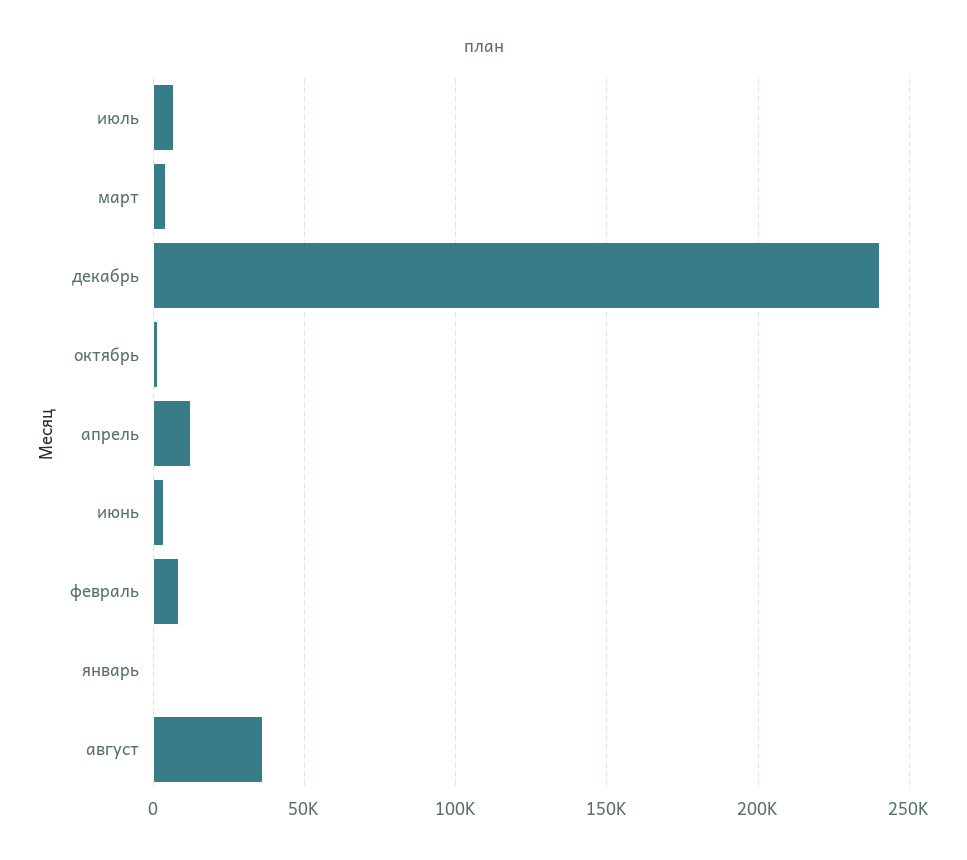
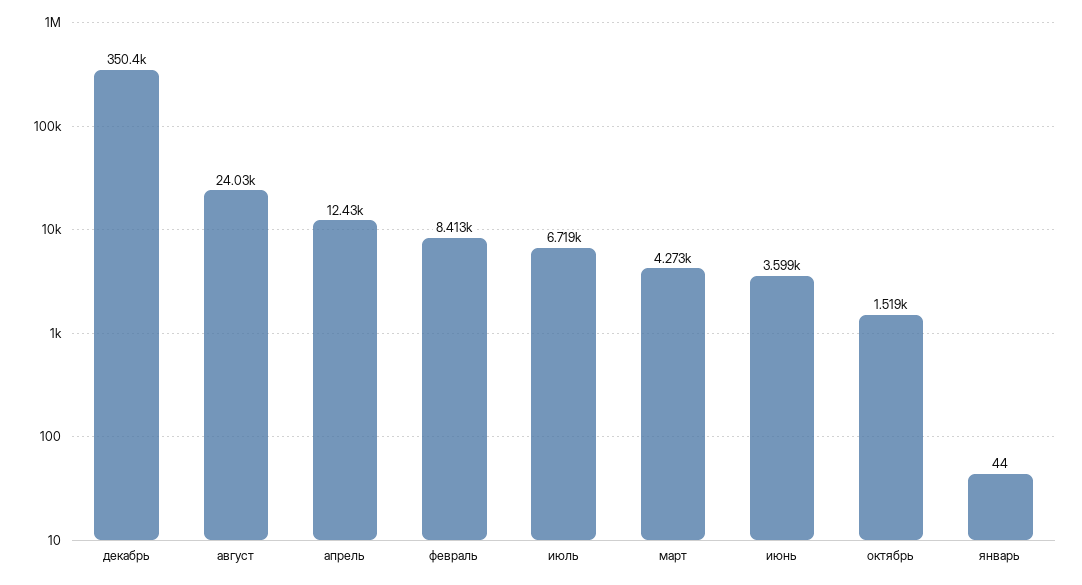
декабрь: 240000 -> 350400
август: 35000 -> 24030

